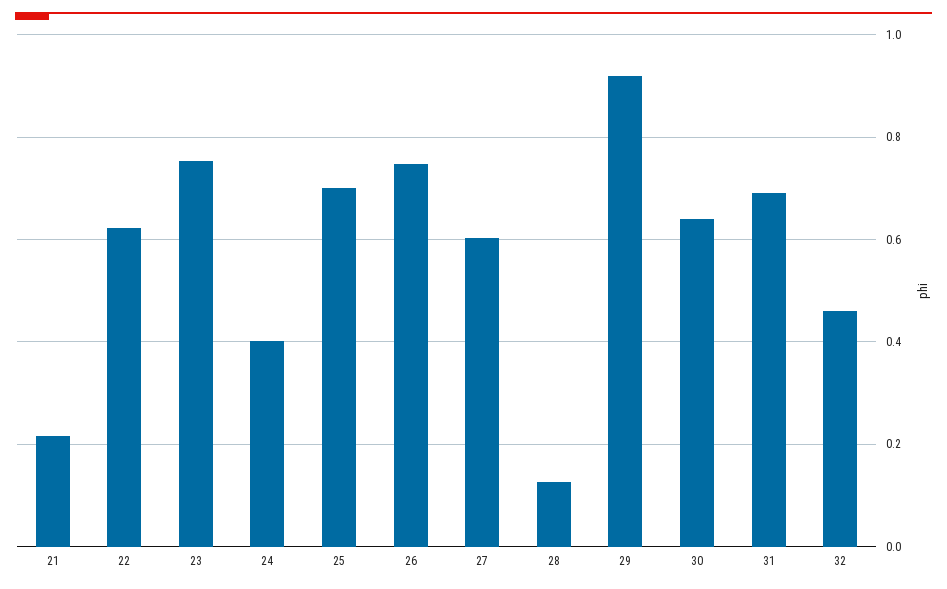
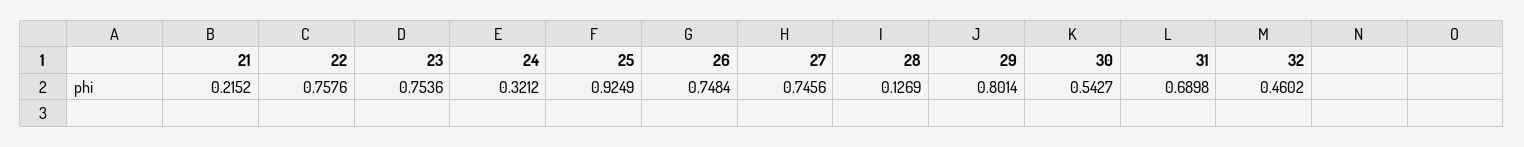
22: 0.62 -> 0.7576
24: 0.4 -> 0.3212
25: 0.7 -> 0.9249
27: 0.6 -> 0.7456
29: 0.92 -> 0.8014
30: 0.64 -> 0.5427

